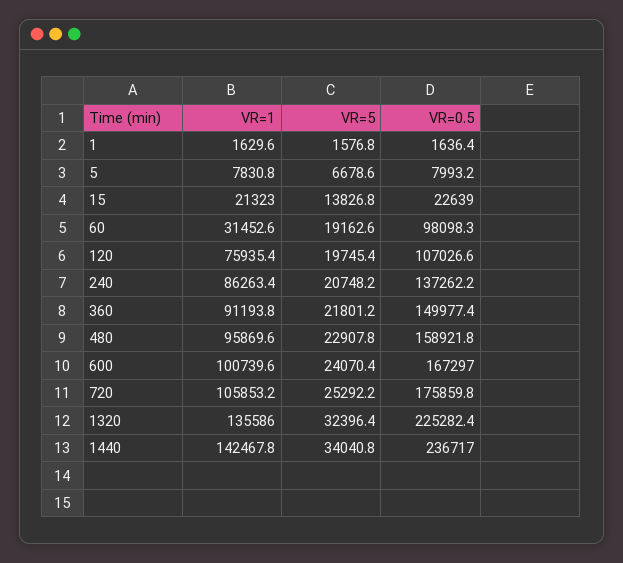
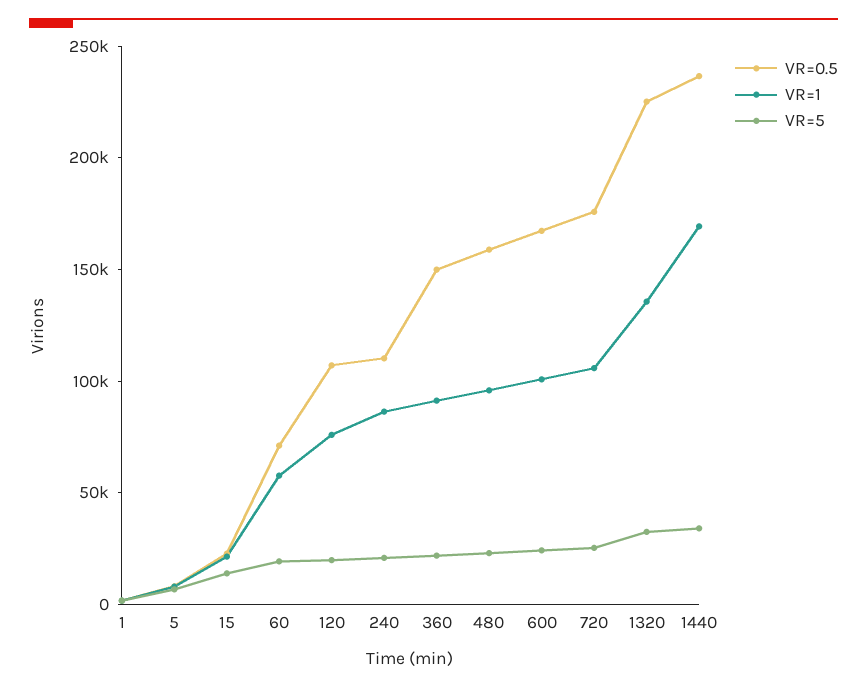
VR=1, 60: 31452.6 -> 60000
VR=0.5, 60: 98098.3 -> 70000
VR=0.5, 240: 137262.2 -> 110000
VR=1, 1440: 142467.8 -> 170000

